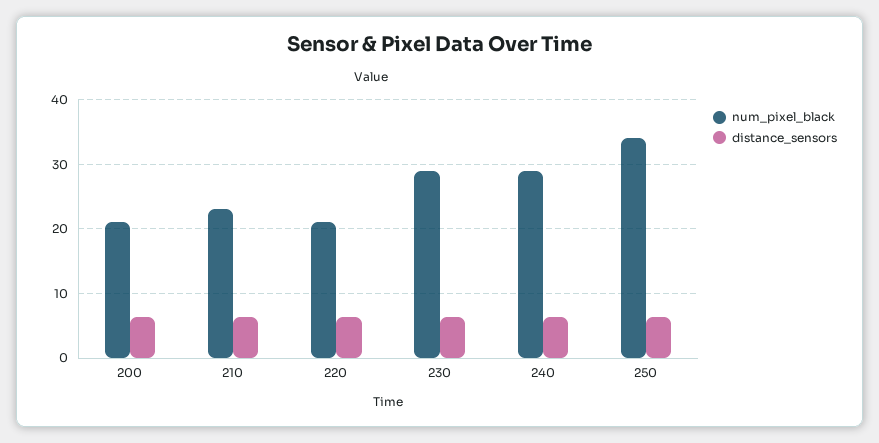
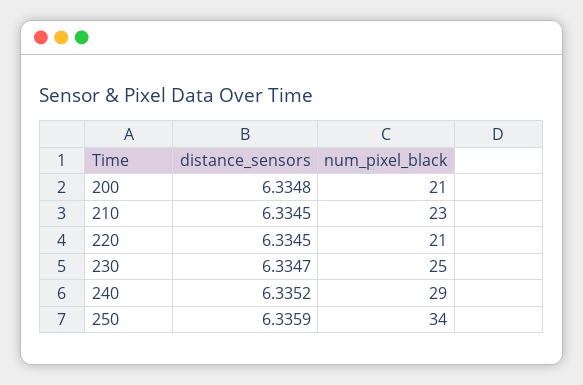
num_pixel_black, 230: 29 -> 25

